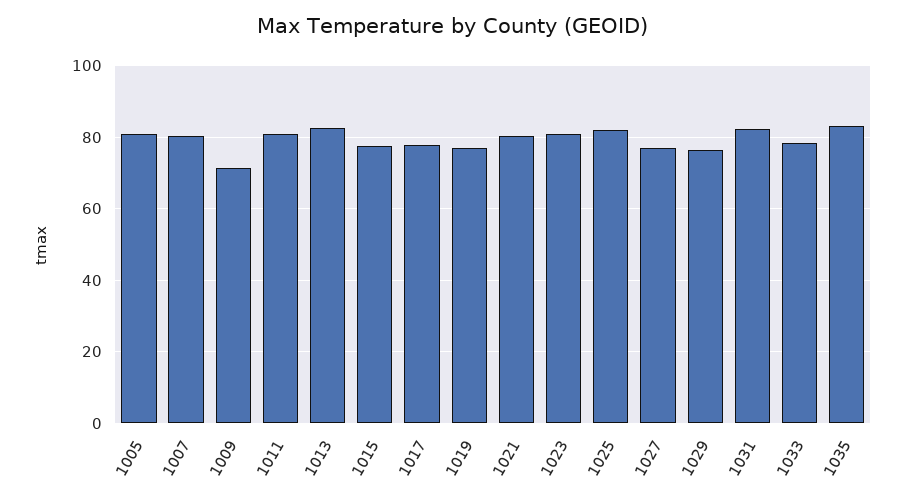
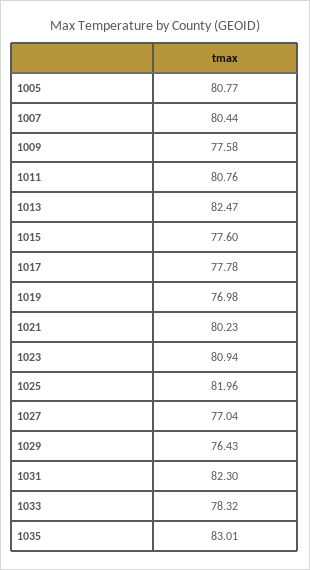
1009: 72 -> 77.58

